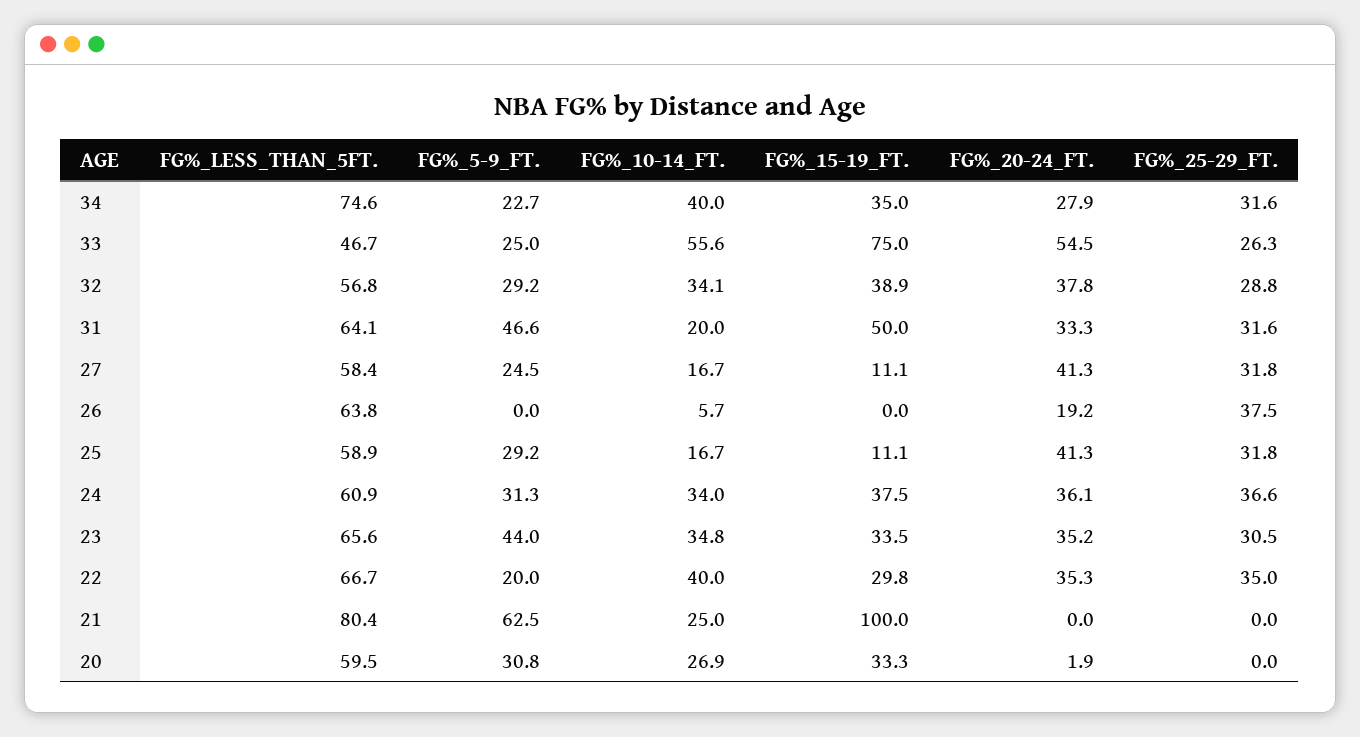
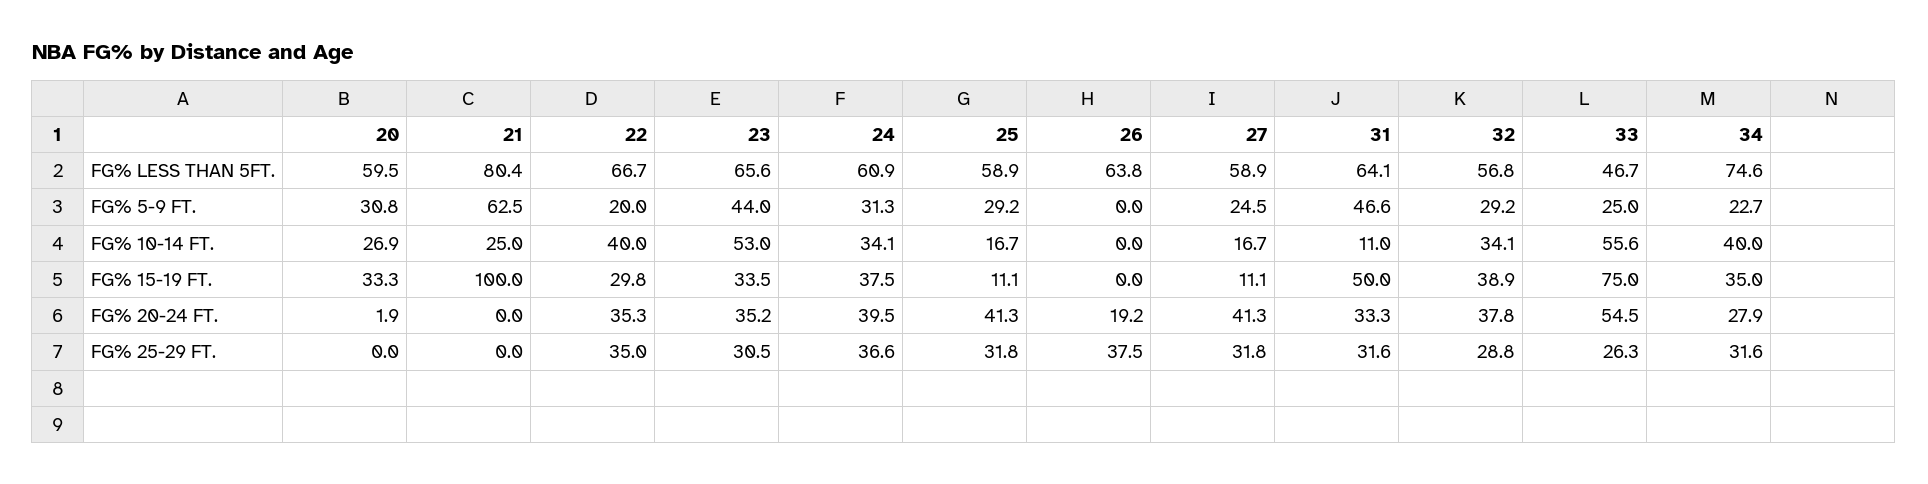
FG%_10-14_FT., 31: 20 -> 11
FG%_LESS_THAN_5FT., 27: 58.4 -> 58.9
FG%_10-14_FT., 26: 5.7 -> 0
FG%_10-14_FT., 24: 34 -> 34.1
FG%_20-24_FT., 24: 36.1 -> 39.5
FG%_10-14_FT., 23: 34.8 -> 53

